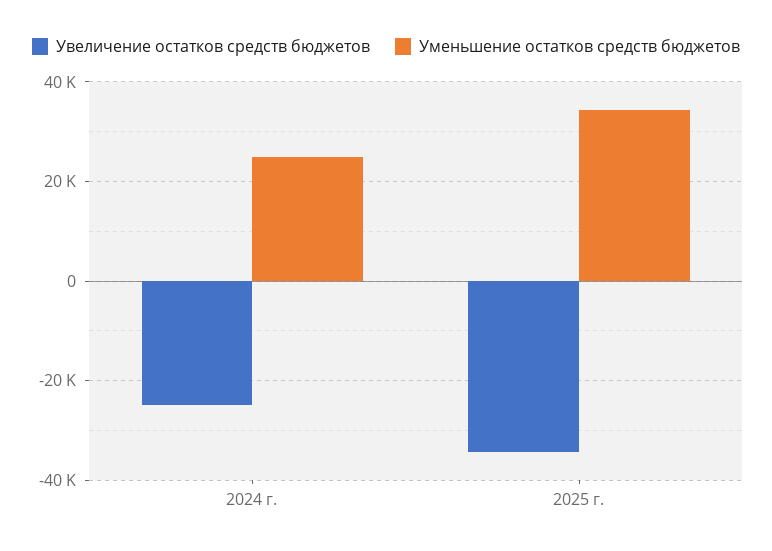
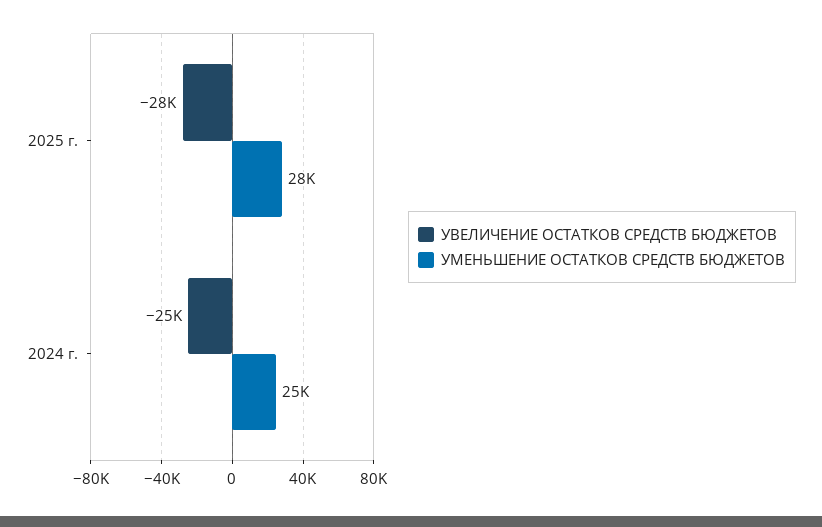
Увеличение остатков средств бюджетов, 2025 г.: -34000 -> -28000
Уменьшение остатков средств бюджетов, 2025 г.: 34000 -> 28000

